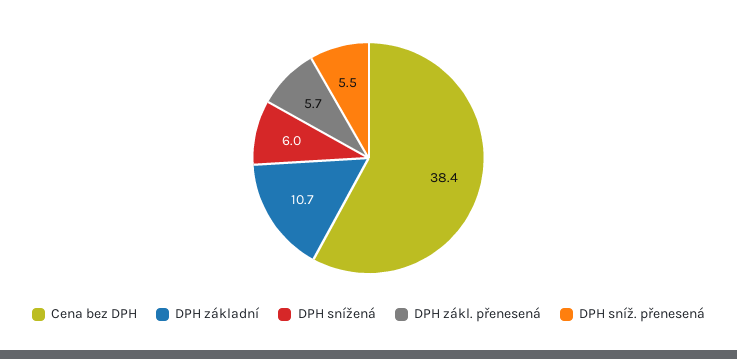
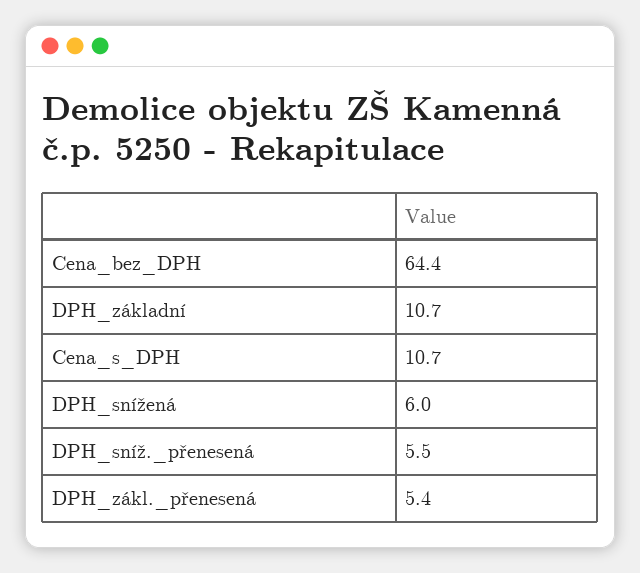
Cena bez DPH: 38.4 -> 64.4
DPH zákl. přenesená: 5.7 -> 5.4
Cena_s_DPH: none -> 10.7

